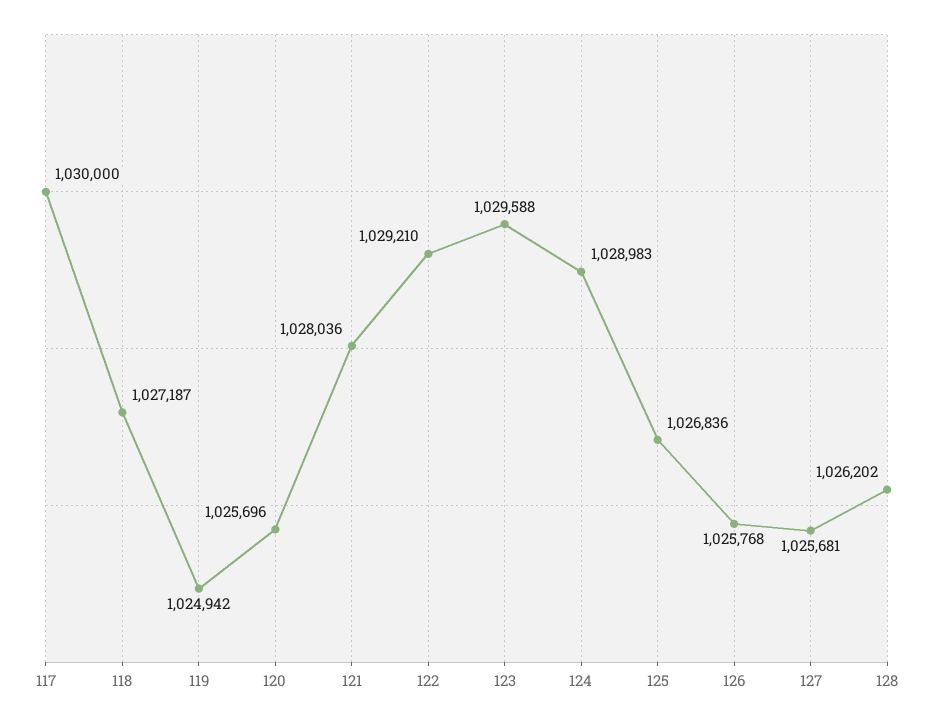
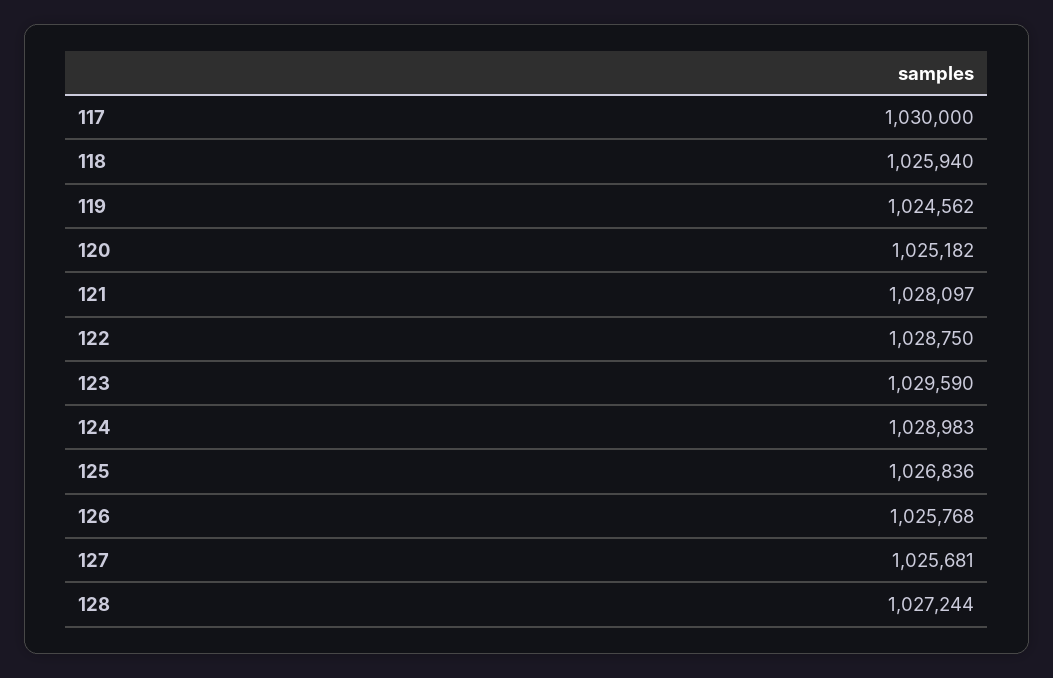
118: 1027187 -> 1025940
119: 1024942 -> 1024562
120: 1025696 -> 1025182
121: 1028036 -> 1028097
122: 1029210 -> 1028750
123: 1029588 -> 1029590
128: 1026202 -> 1027244

